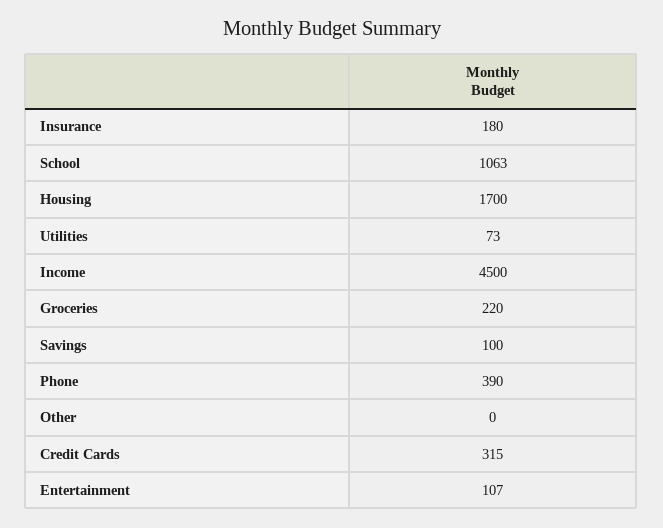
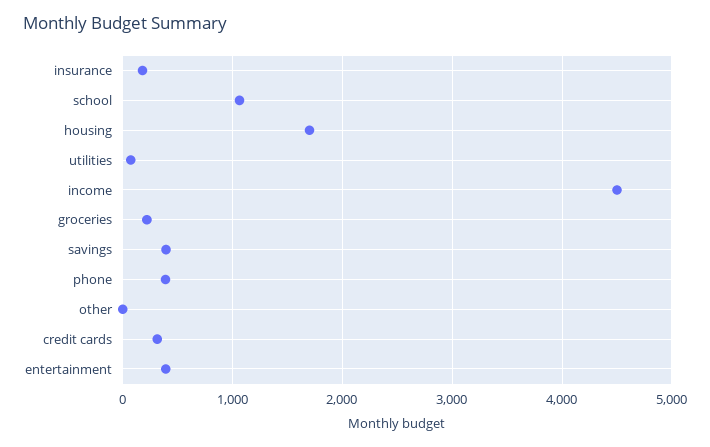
Savings: 100 -> 400
Entertainment: 107 -> 400

